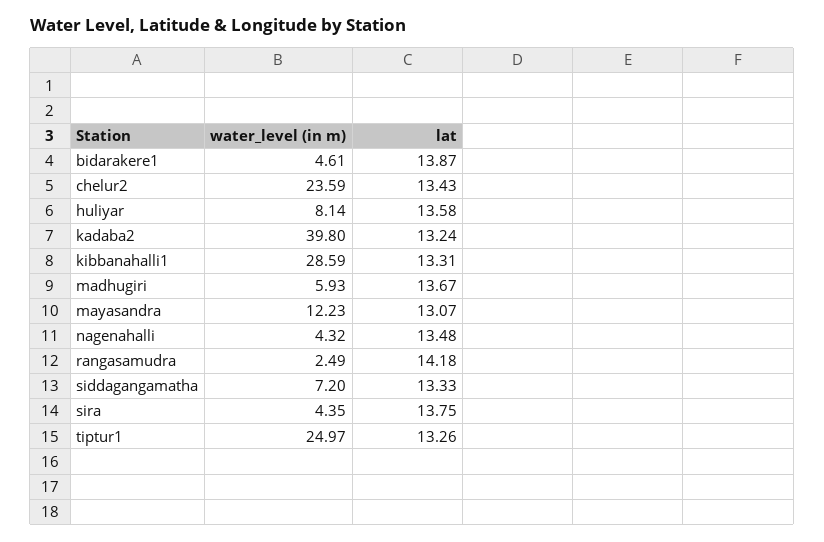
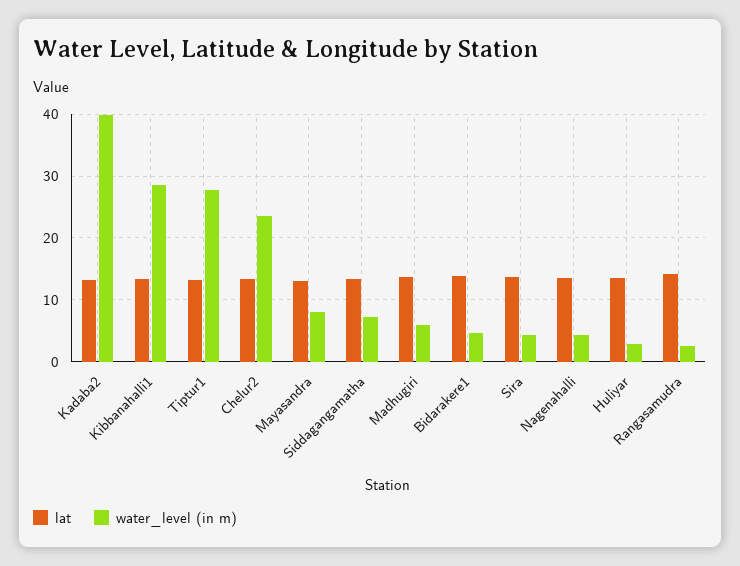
water_level (in m), huliyar: 8.14 -> 3
water_level (in m), mayasandra: 12.23 -> 8
water_level (in m), tiptur1: 24.97 -> 28

